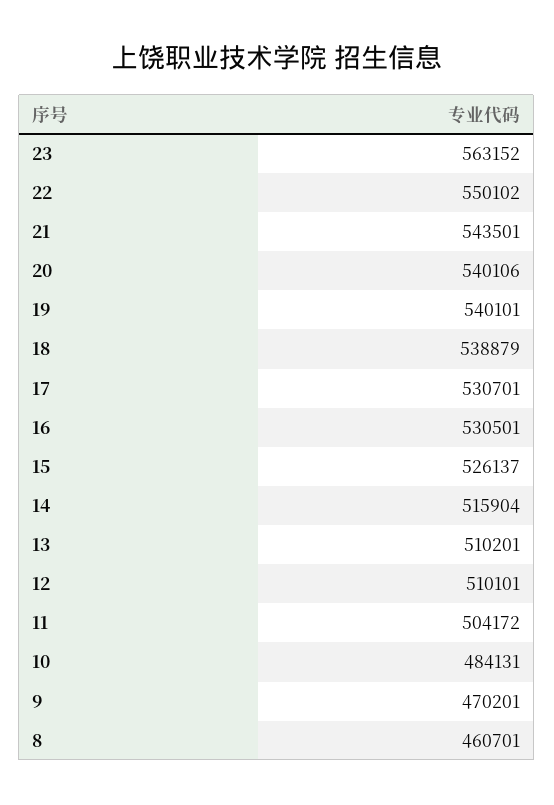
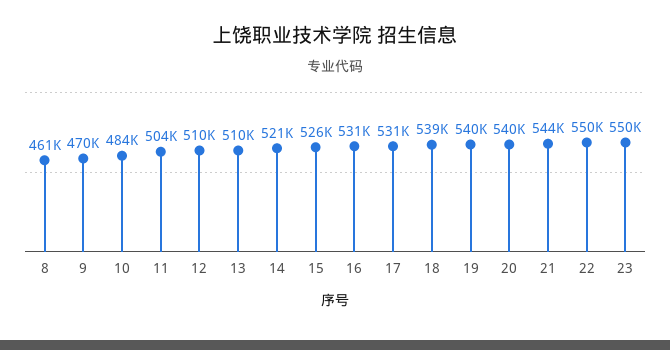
23: 563152 -> 550000
14: 515904 -> 521000

